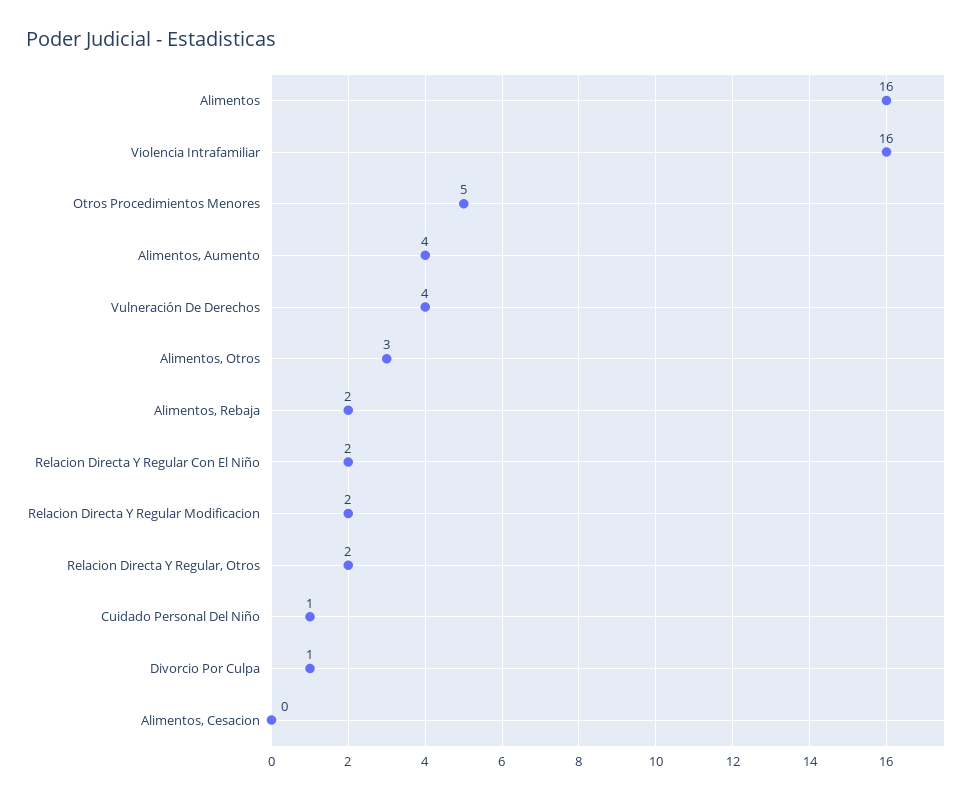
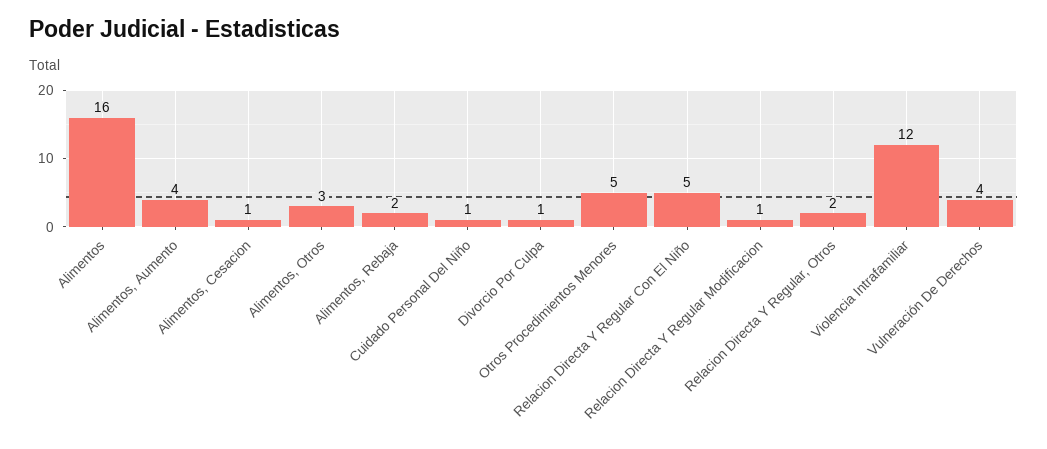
Violencia Intrafamiliar: 16 -> 12
Relacion Directa Y Regular Con El Niño: 2 -> 5
Relacion Directa Y Regular Modificacion: 2 -> 1
Alimentos, Cesacion: 0 -> 1

